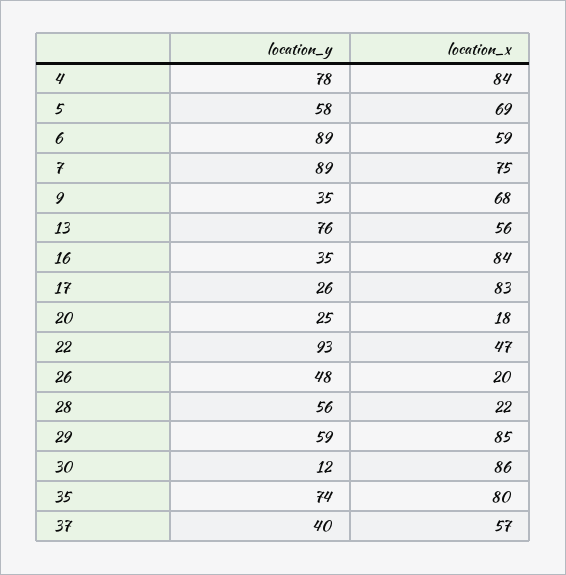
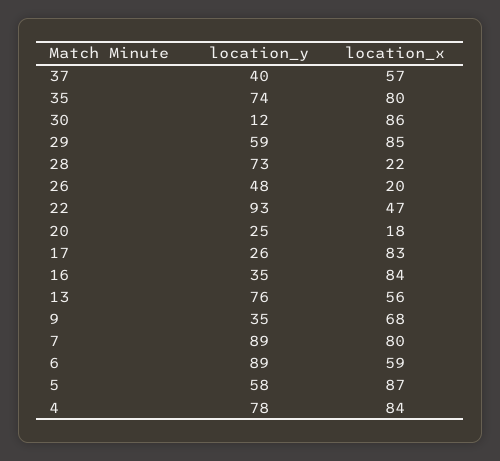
location_x, 5: 69 -> 87
location_x, 7: 75 -> 80
location_y, 28: 56 -> 73

